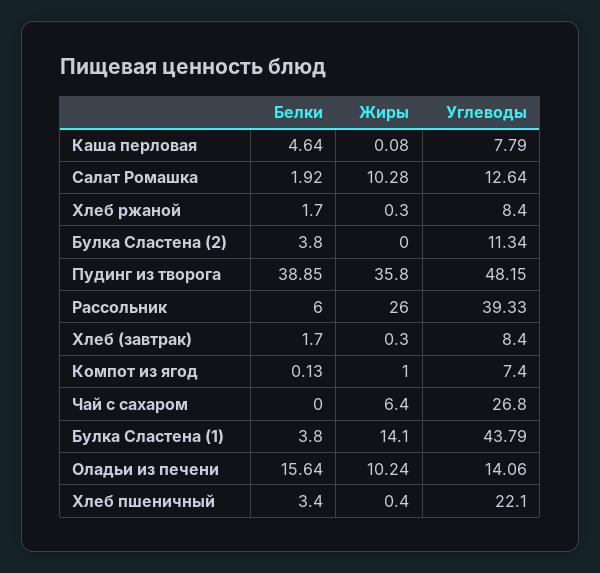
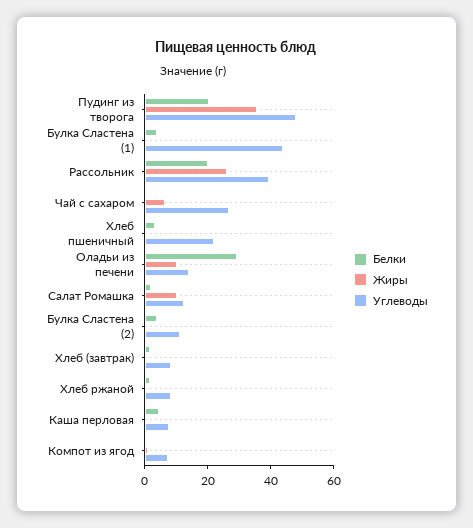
Белки, Пудинг из творога: 38.85 -> 20
Белки, Рассольник: 6 -> 20
Жиры, Булка Сластена (1): 14.1 -> 0
Белки, Оладьи из печени: 15.64 -> 30

